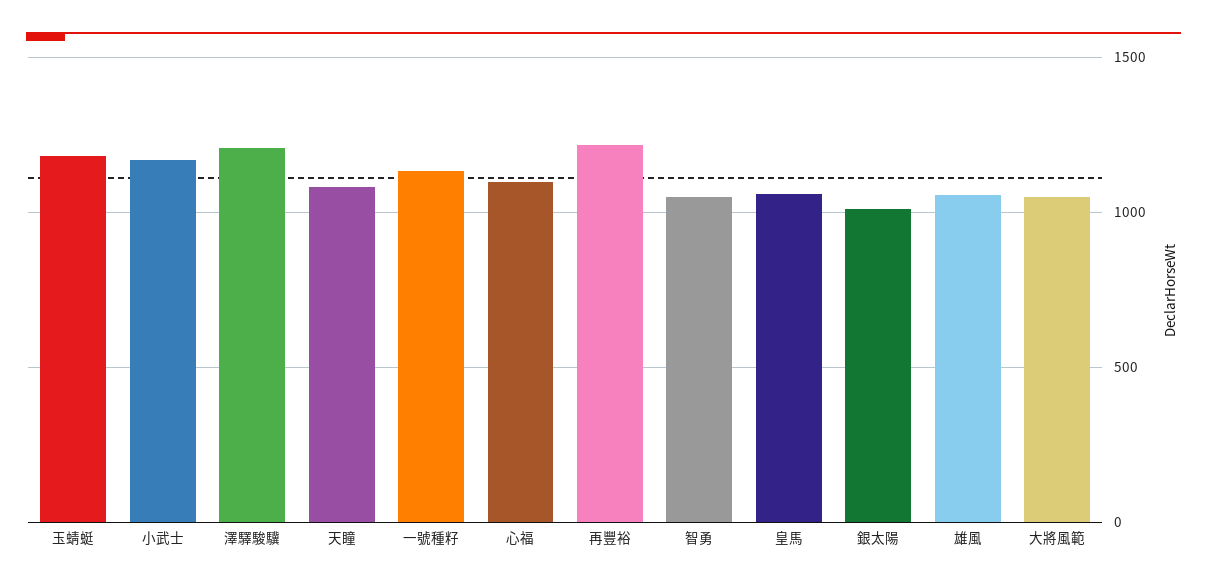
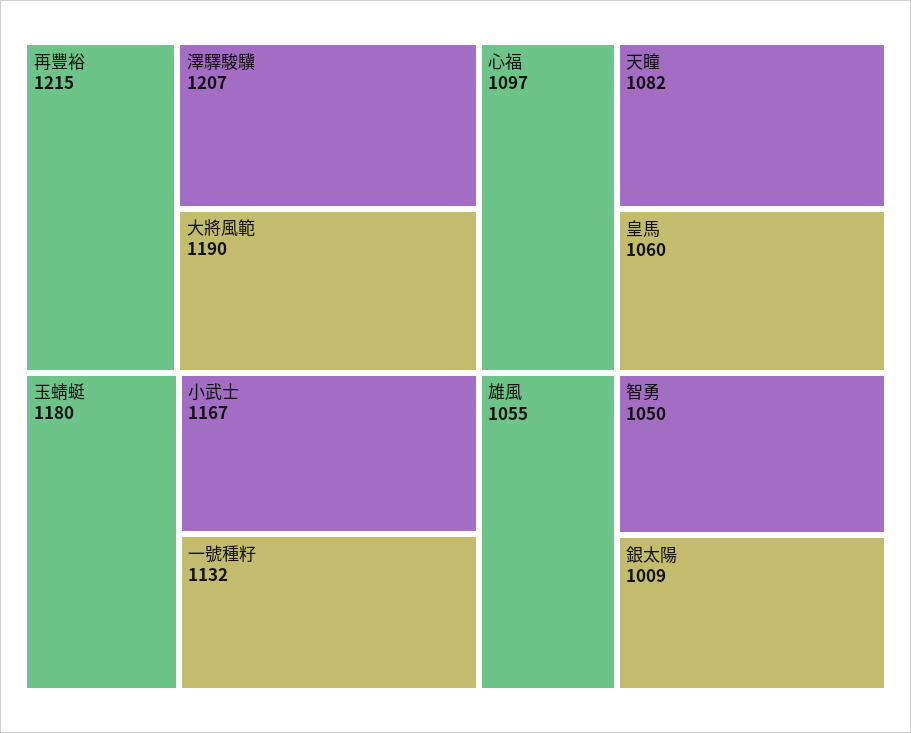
大將風範: 1050 -> 1190

